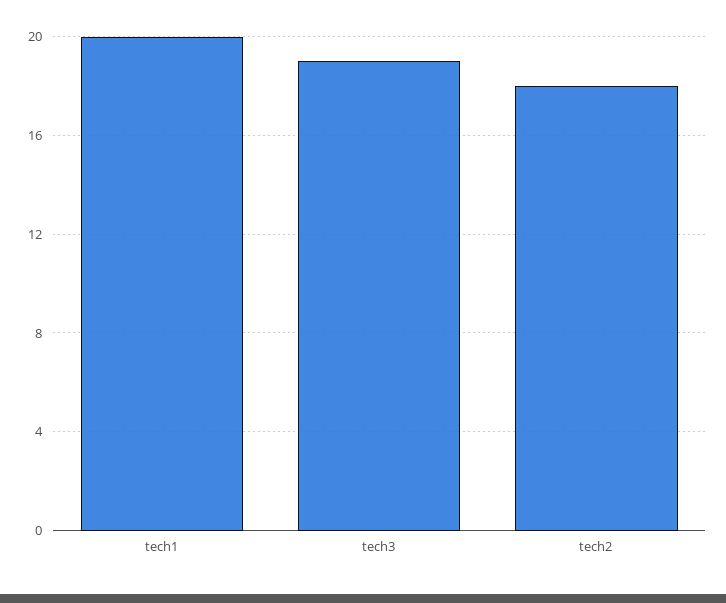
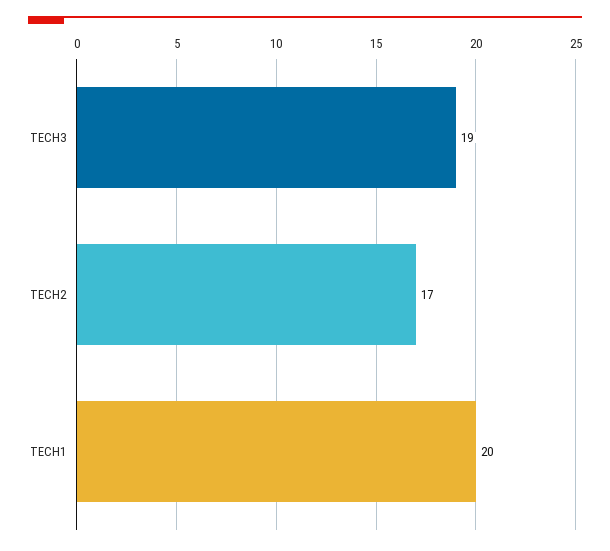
tech2: 18 -> 17

